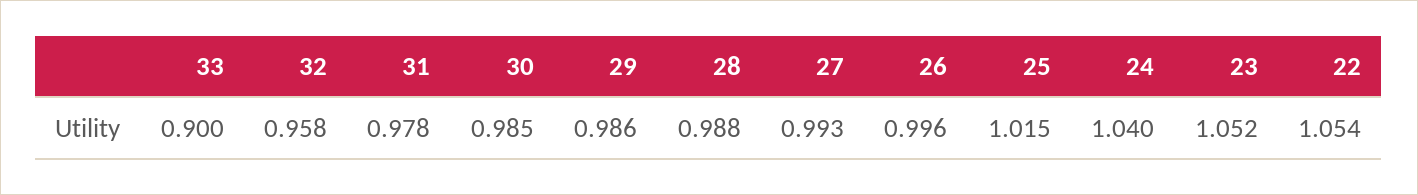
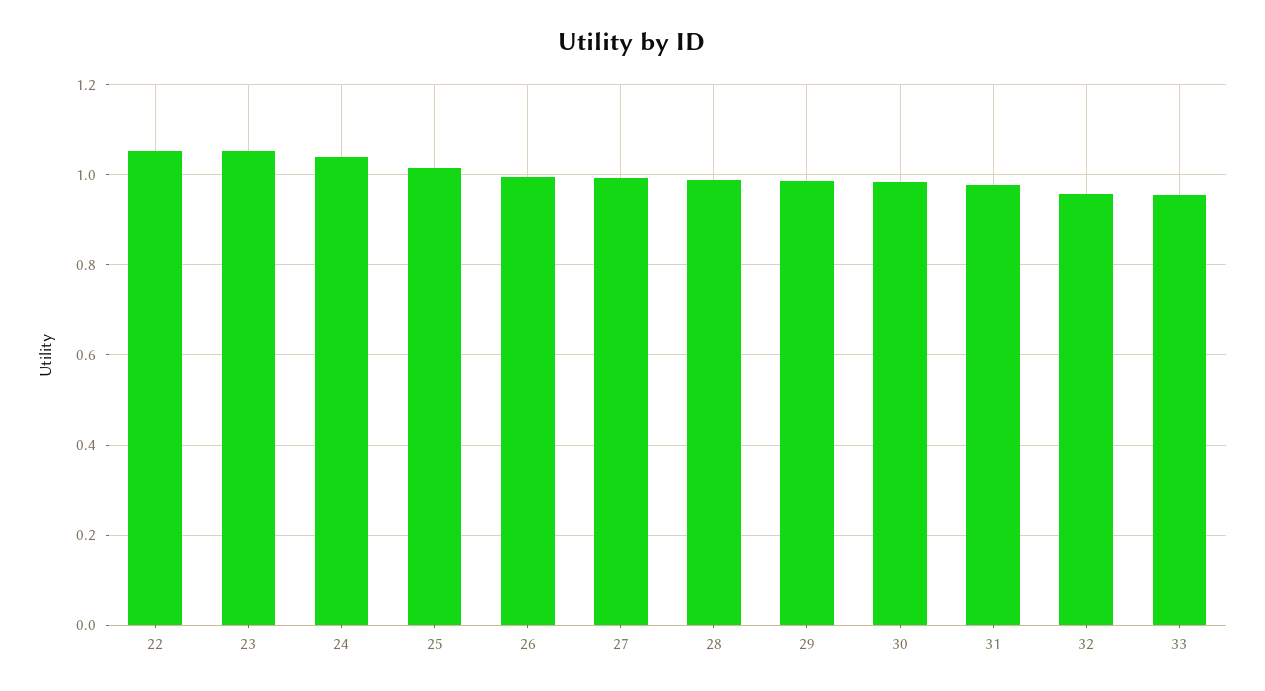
33: 0.9 -> 0.96

